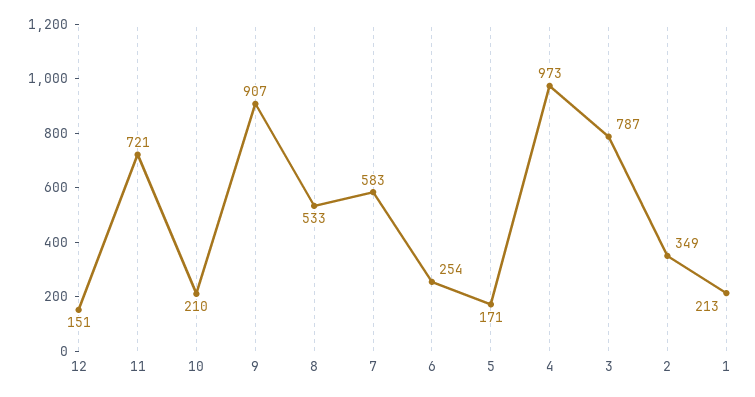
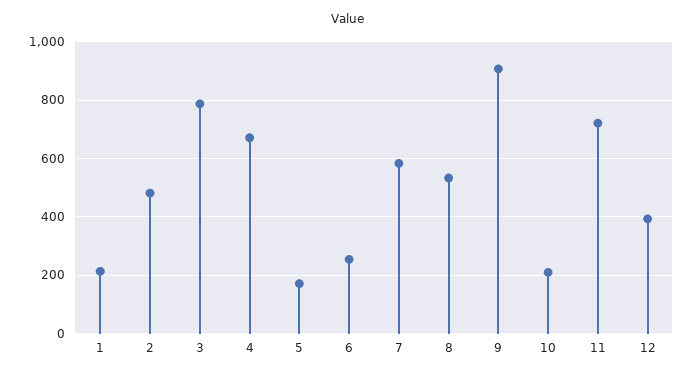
12: 151 -> 400
4: 973 -> 675
2: 349 -> 475

